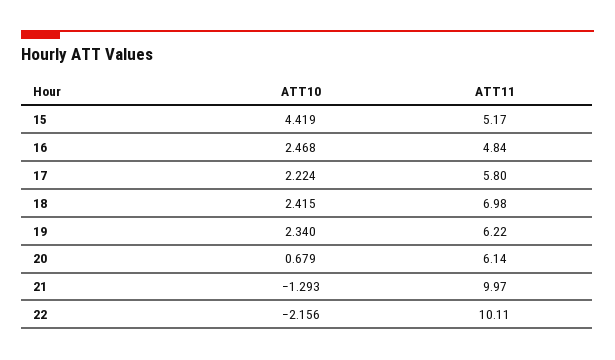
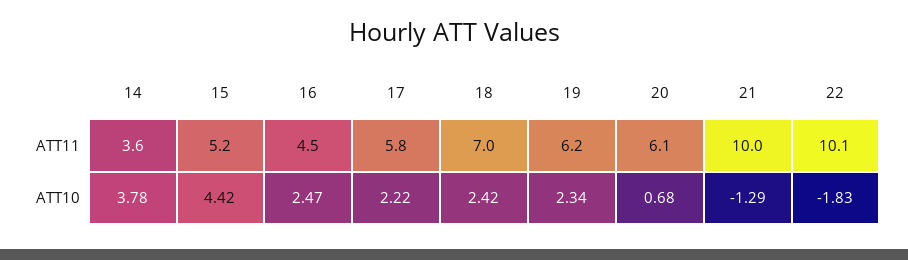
ATT11, 16: 4.84 -> 4.5
ATT10, 22: -2.156 -> -1.83
ATT11, 14: none -> 3.6
ATT10, 14: none -> 3.78

